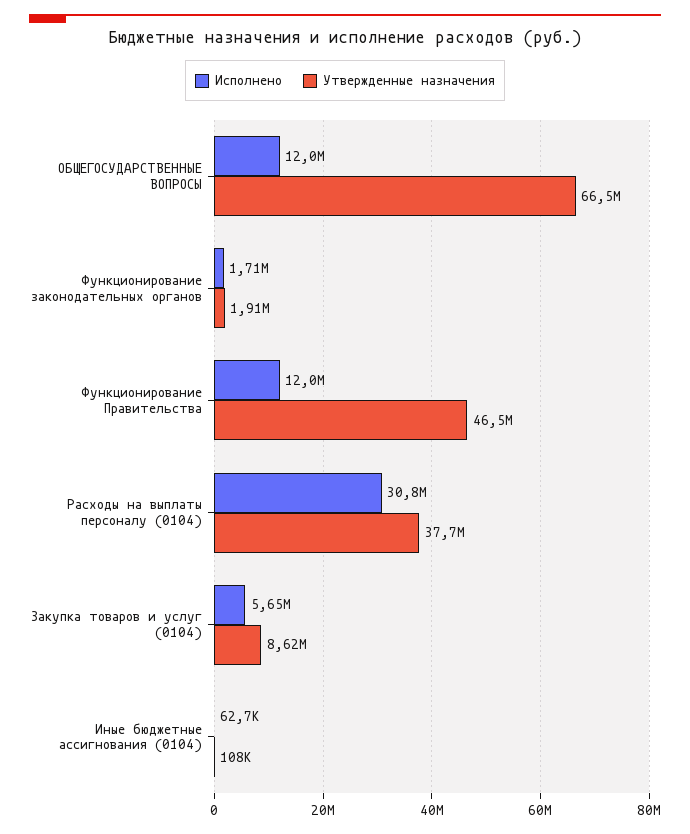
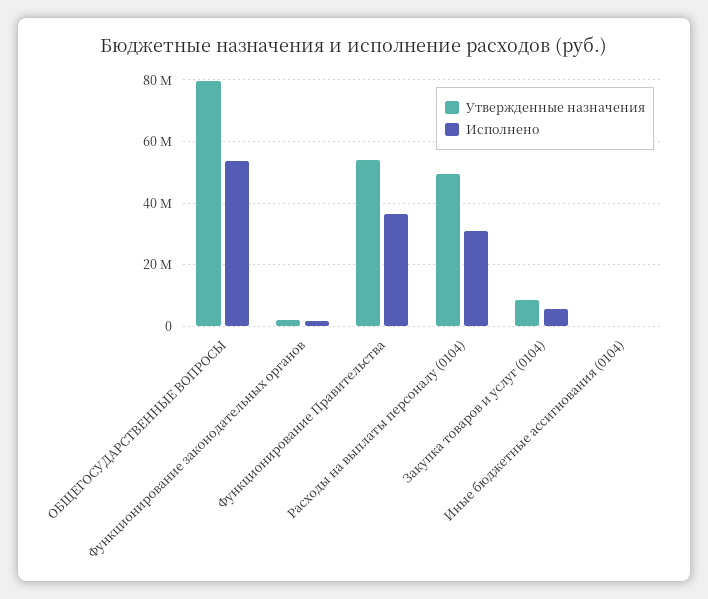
Исполнено, ОБЩЕГОСУДАРСТВЕННЫЕ ВОПРОСЫ: 12000000 -> 54000000
Утвержденные назначения, ОБЩЕГОСУДАРСТВЕННЫЕ ВОПРОСЫ: 66500000 -> 80000000
Исполнено, Функционирование Правительства: 12000000 -> 36000000
Утвержденные назначения, Функционирование Правительства: 46500000 -> 54000000
Утвержденные назначения, Расходы на выплаты персоналу (0104): 37700000 -> 50000000

